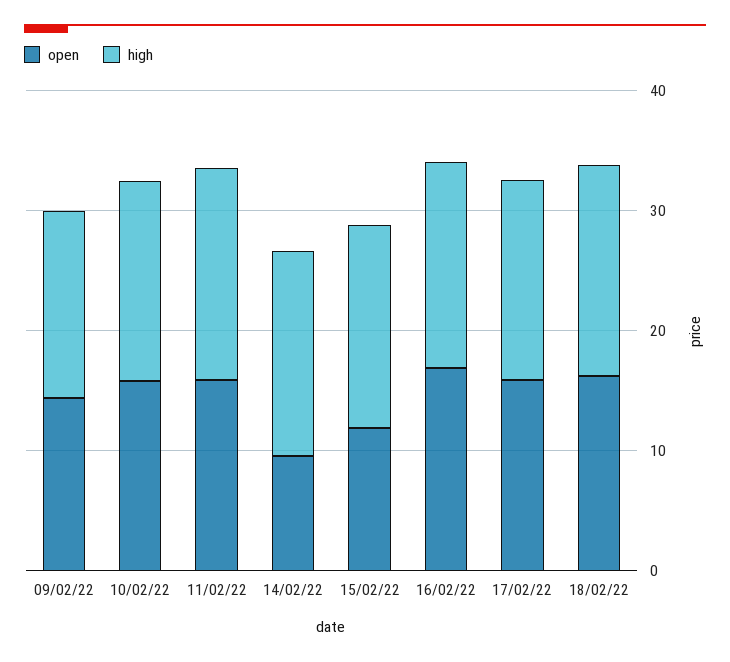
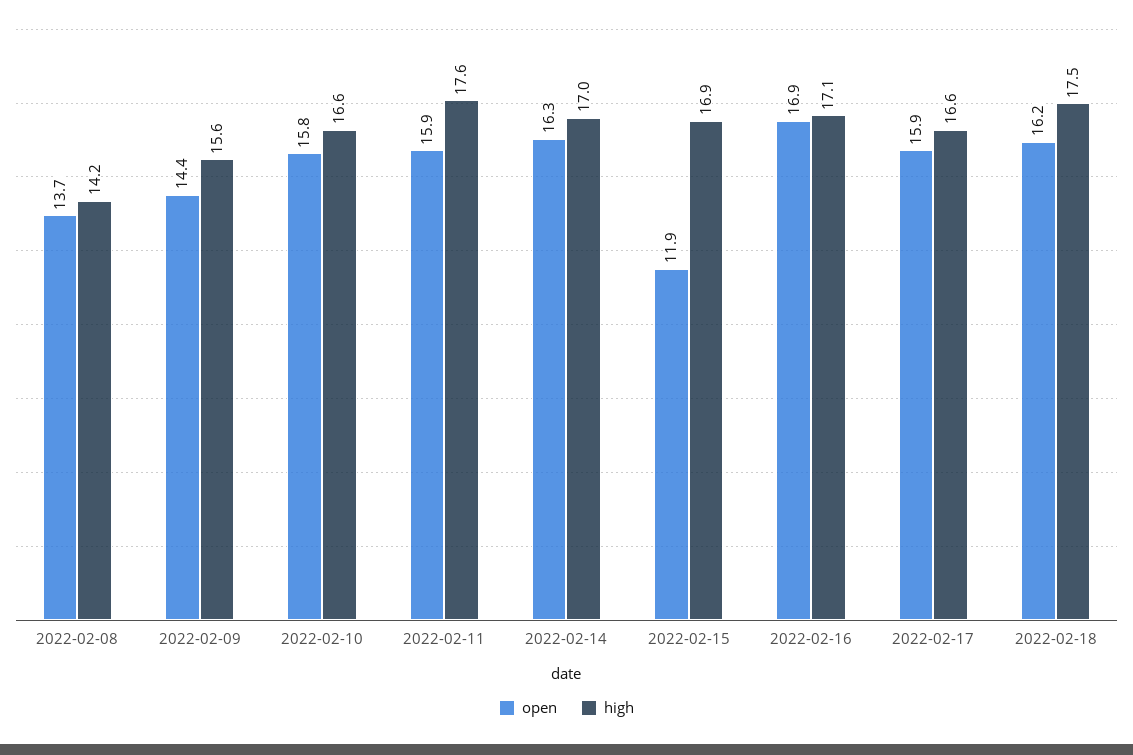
open, 14/02/22: 10 -> 16.3
open, 2022-02-08: none -> 13.7
high, 2022-02-08: none -> 14.2

